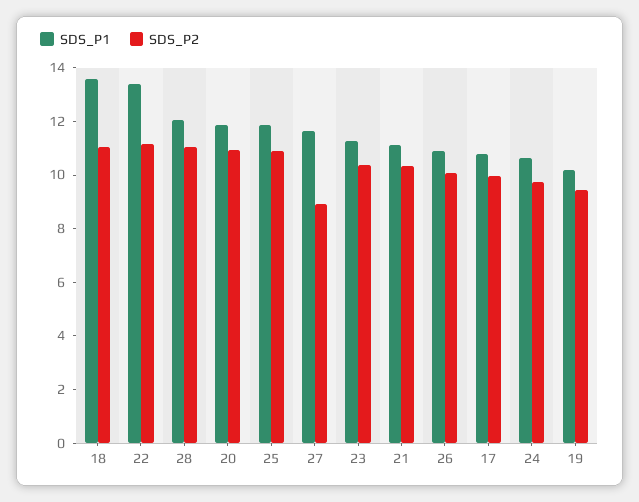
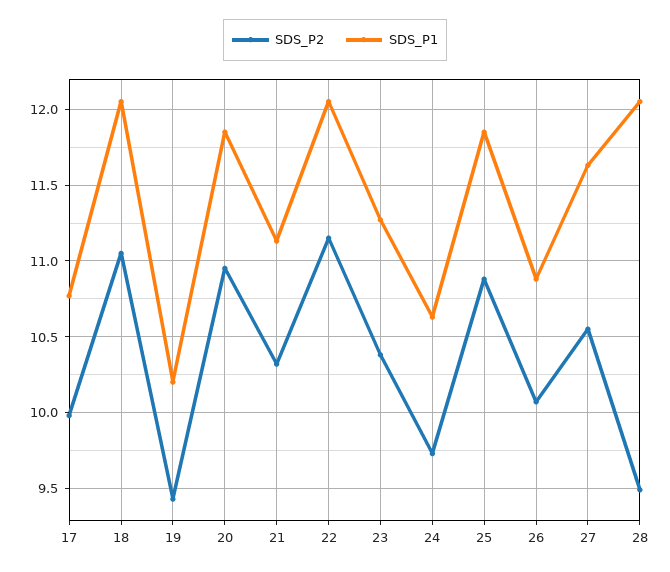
SDS_P1, 18: 13.5 -> 12.05
SDS_P1, 22: 13.5 -> 12.05
SDS_P2, 28: 11 -> 9.5
SDS_P2, 27: 9 -> 10.55

